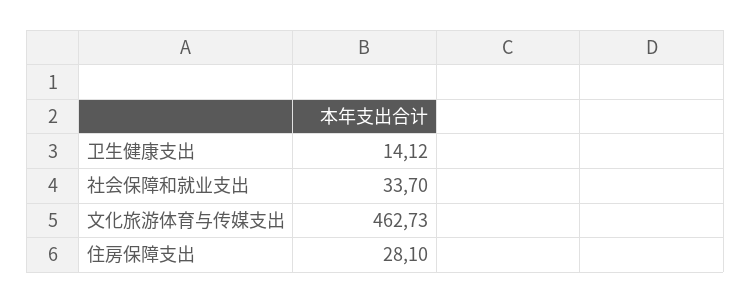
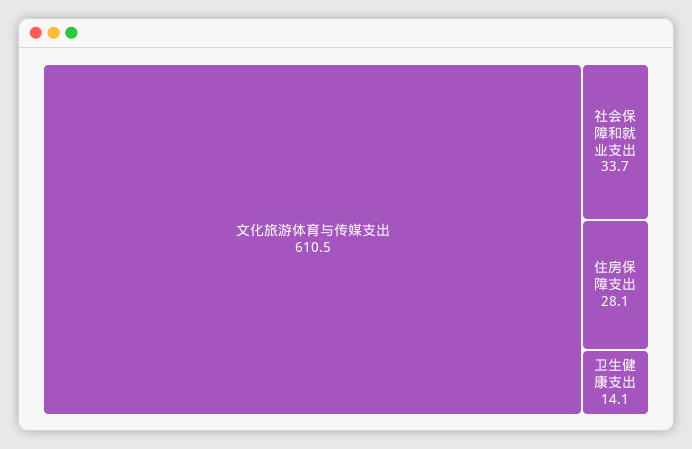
文化旅游体育与传媒支出: 462.73 -> 610.5

